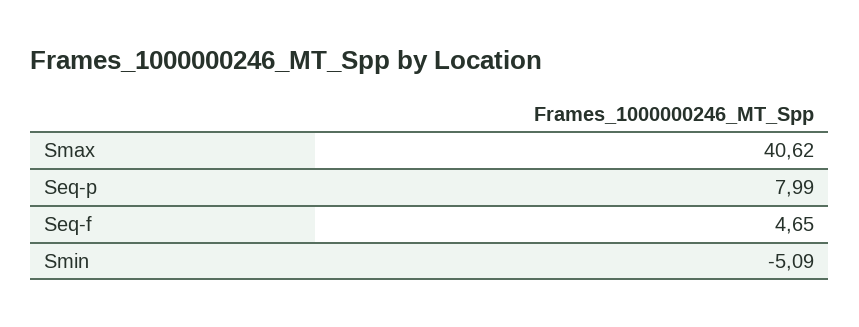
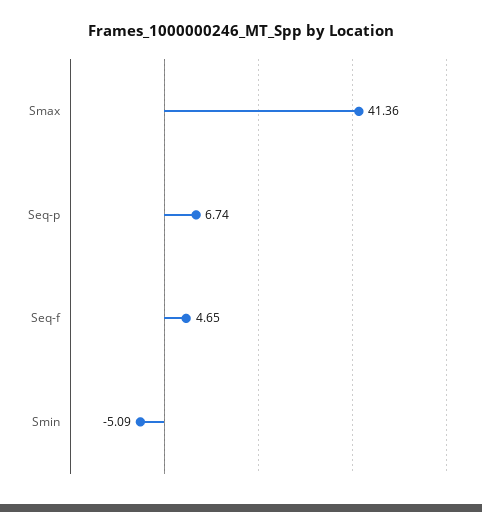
Smax: 40.62 -> 41.36
Seq-p: 7.99 -> 6.74

